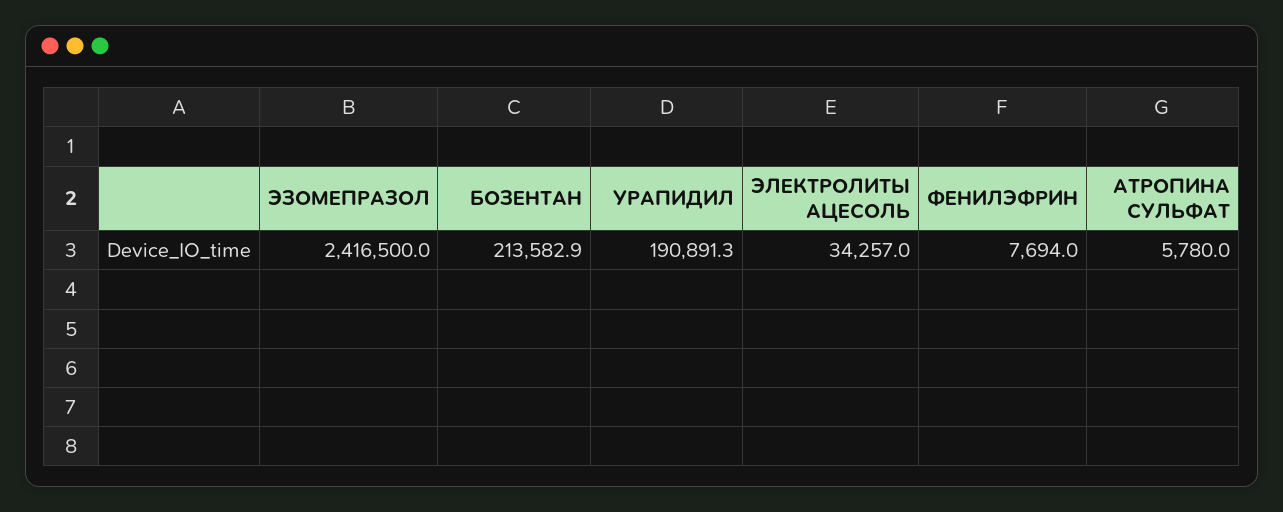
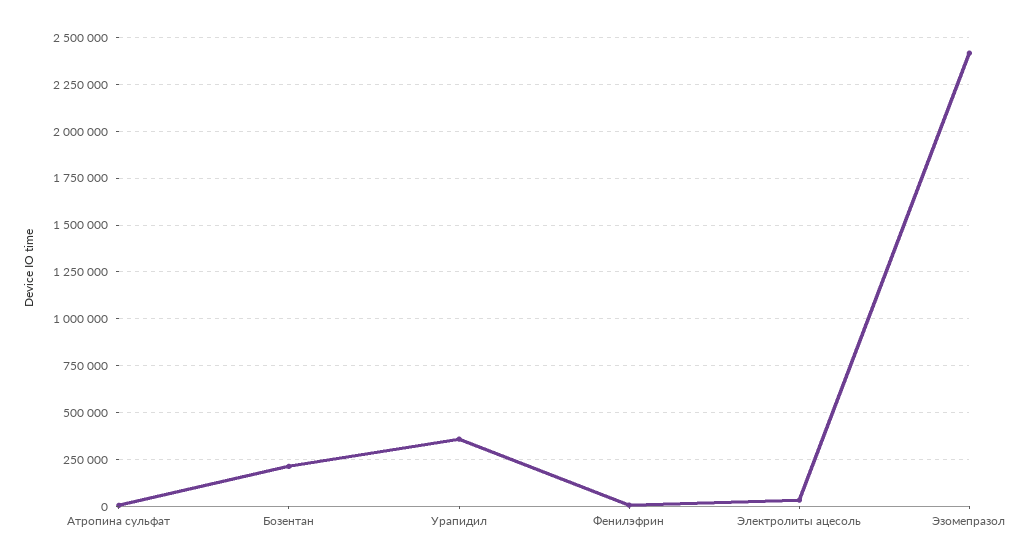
УРАПИДИЛ: 190891.3 -> 350000

